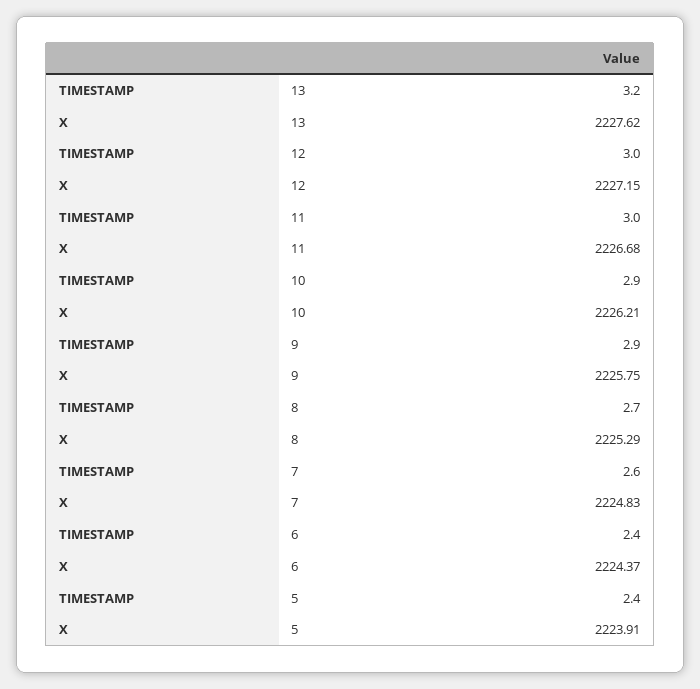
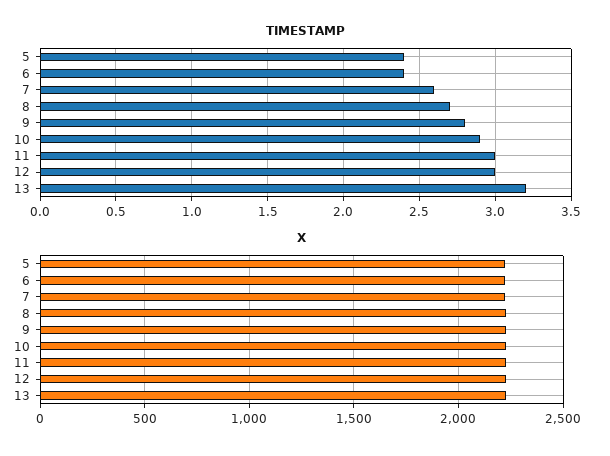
TIMESTAMP, 9: 2.9 -> 2.8

